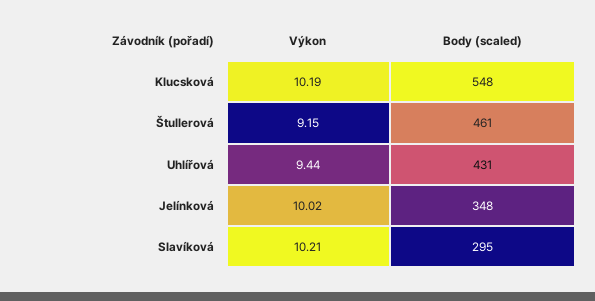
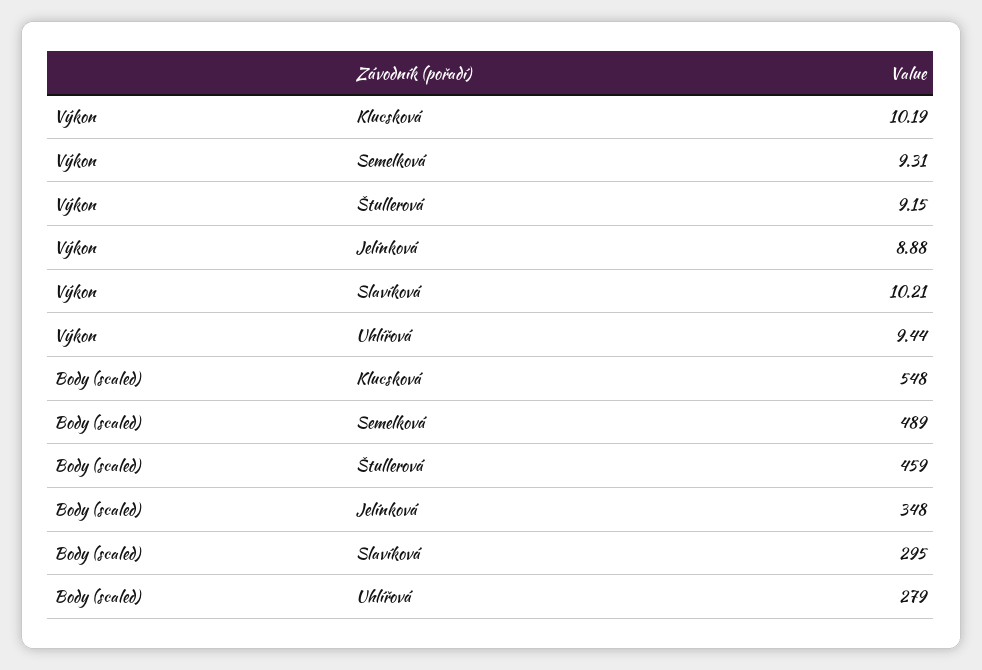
Body (scaled), Štullerová: 461 -> 459
Body (scaled), Uhlířová: 431 -> 279
Výkon, Jelínková: 10.02 -> 8.88
Výkon, Semelková: none -> 9.31
Body (scaled), Semelková: none -> 489

